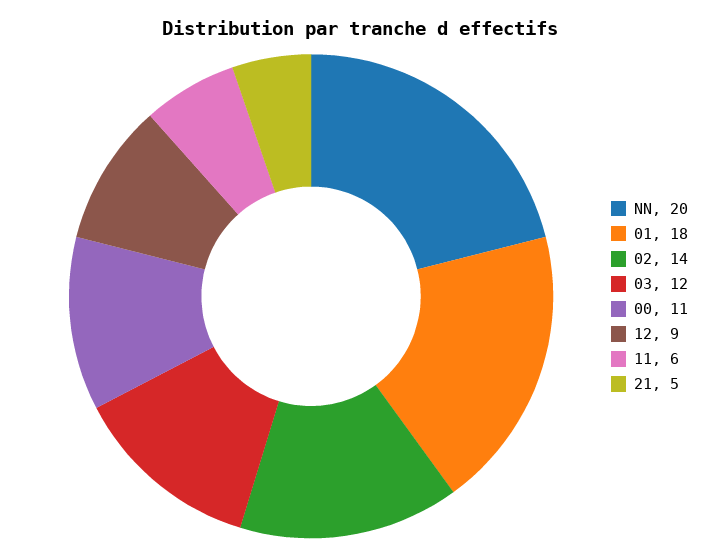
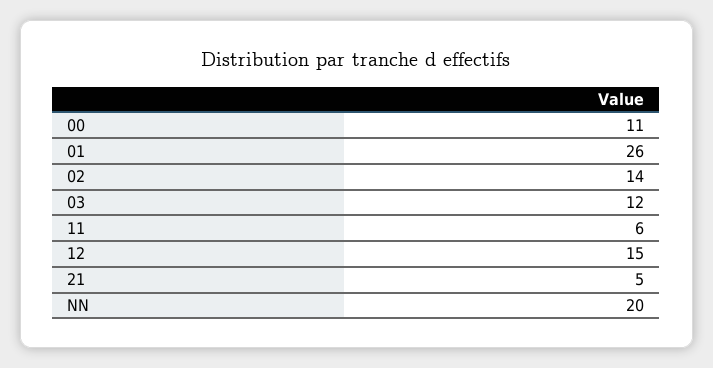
01: 18 -> 26
12: 9 -> 15

